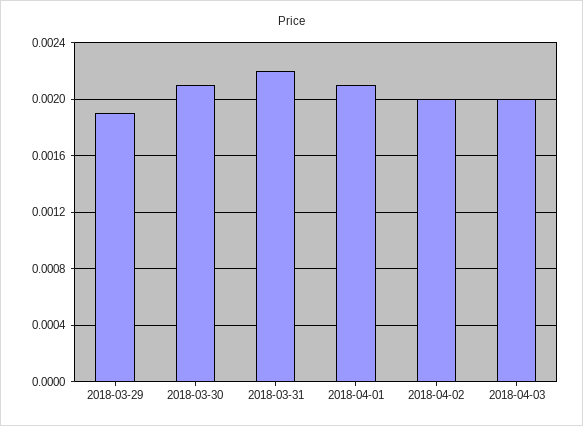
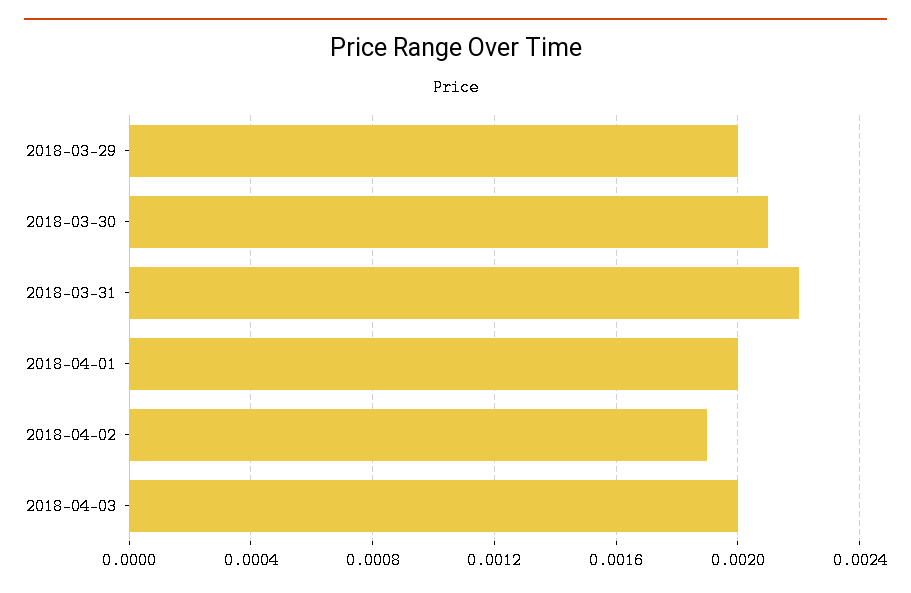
2018-03-29: 0.0019 -> 0.002
2018-04-01: 0.0021 -> 0.002
2018-04-02: 0.002 -> 0.0019

